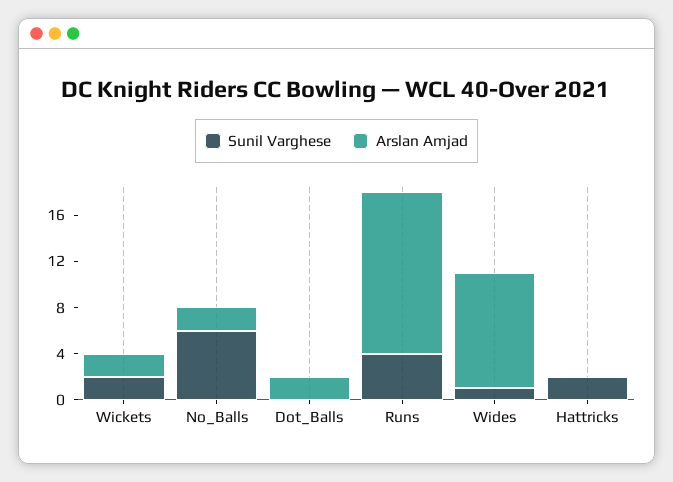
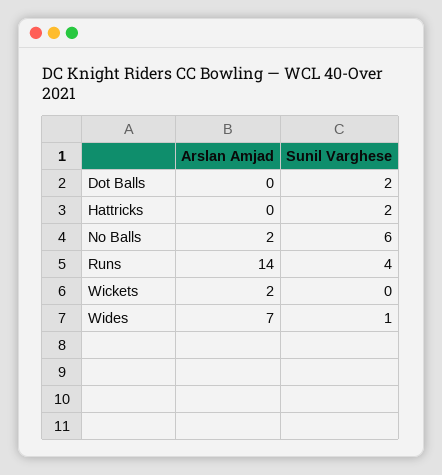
Sunil Varghese, Wickets: 2 -> 0
Sunil Varghese, Dot_Balls: 0 -> 2
Arslan Amjad, Dot_Balls: 2 -> 0
Arslan Amjad, Wides: 10 -> 7

